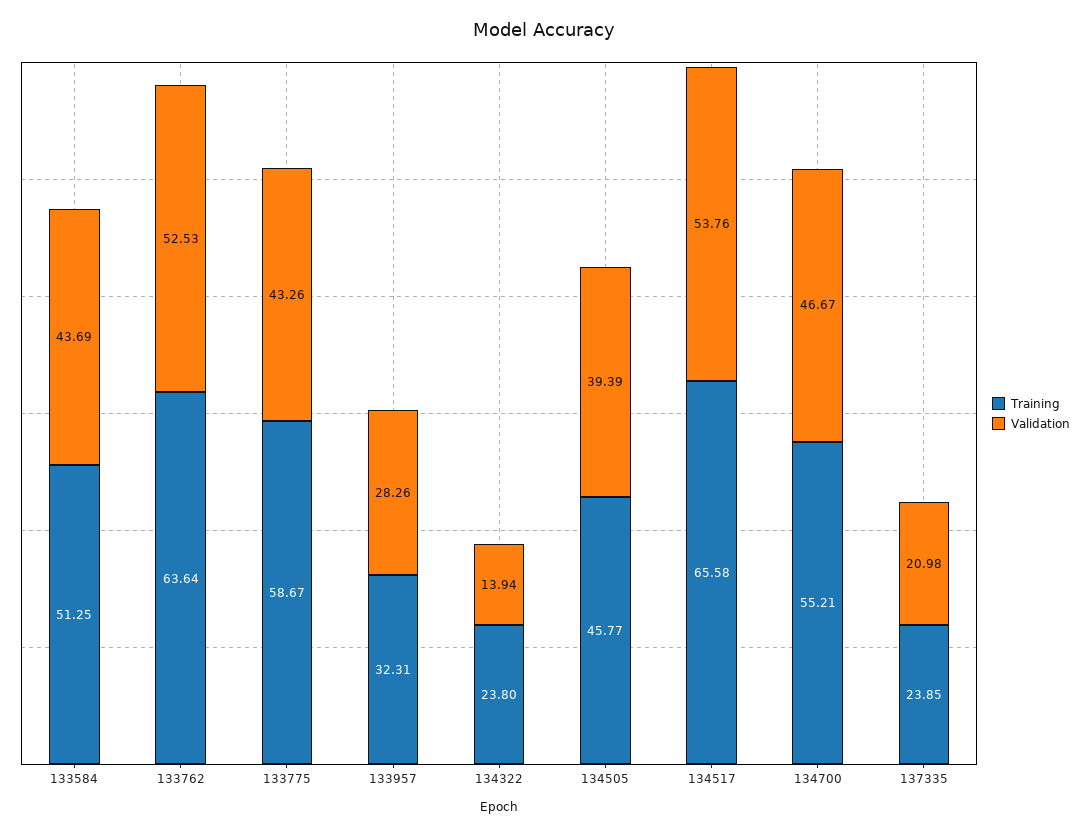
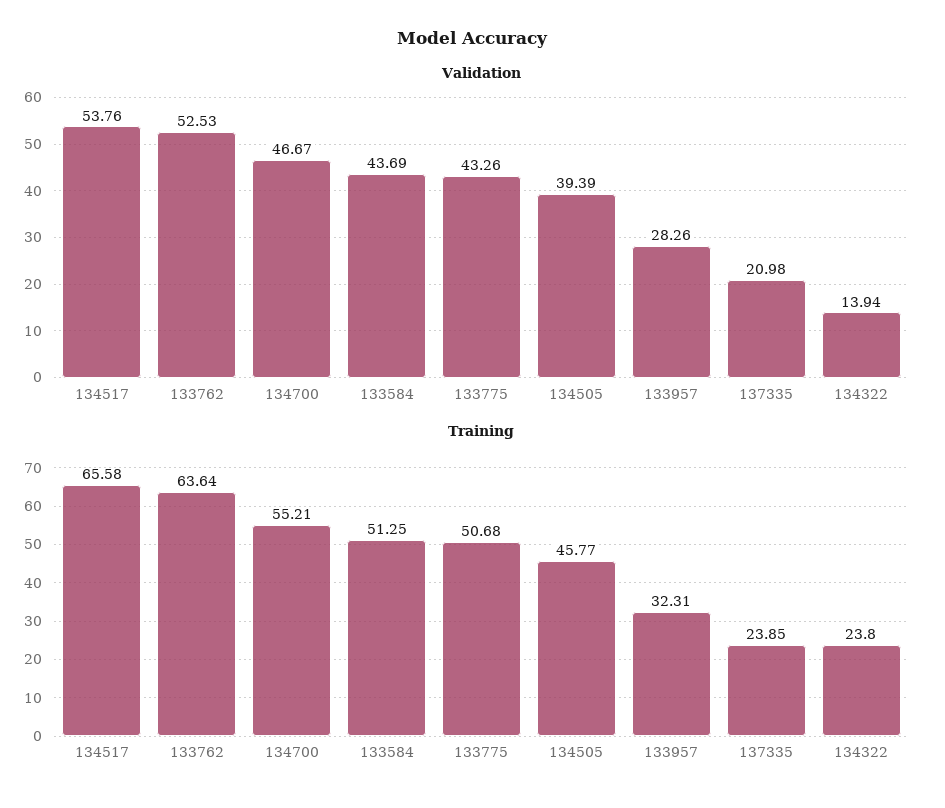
Training, 133775: 58.67 -> 50.68

